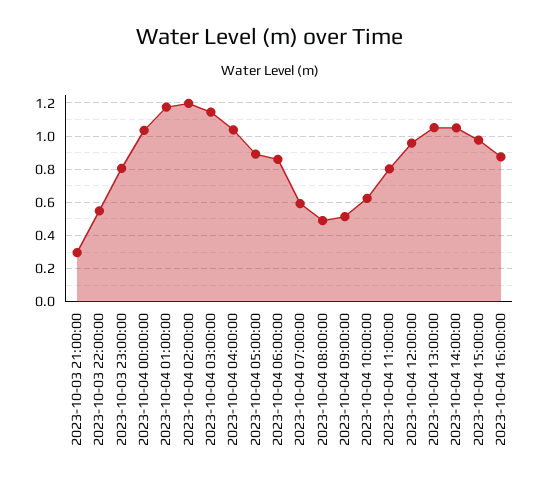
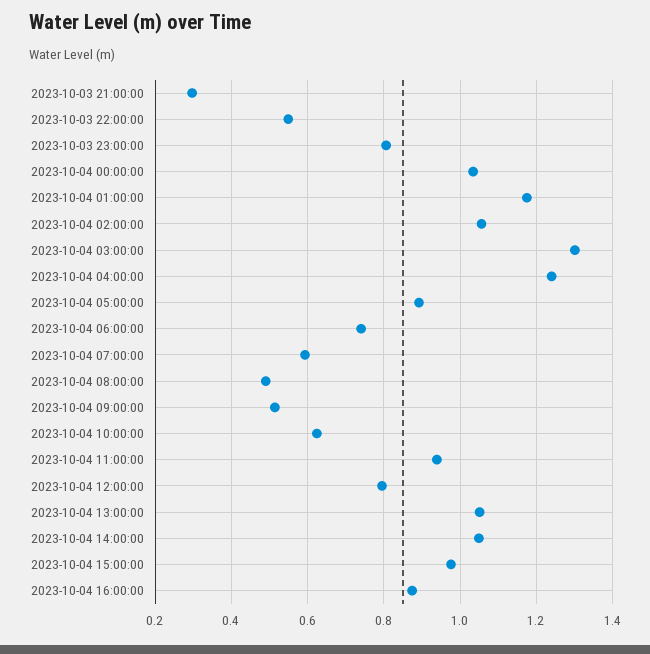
2023-10-04 02:00:00: 1.2 -> 1.06
2023-10-04 03:00:00: 1.15 -> 1.3
2023-10-04 04:00:00: 1.05 -> 1.24
2023-10-04 06:00:00: 0.85 -> 0.74
2023-10-04 11:00:00: 0.8 -> 0.94
2023-10-04 12:00:00: 0.95 -> 0.8

